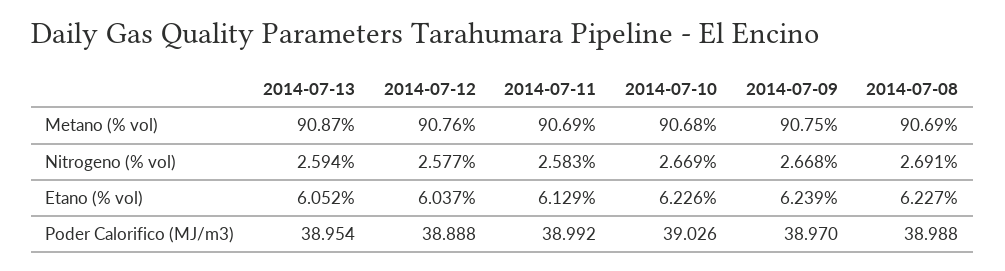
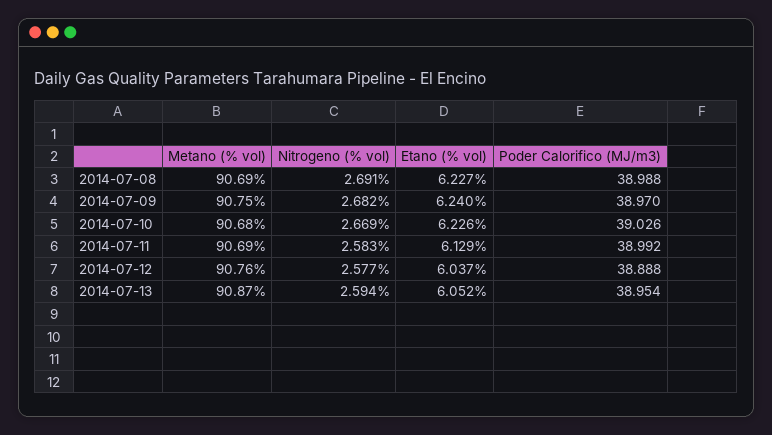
2014-07-09, Nitrogeno (% vol): 2.668 -> 2.682
2014-07-09, Etano (% vol): 6.239 -> 6.24

